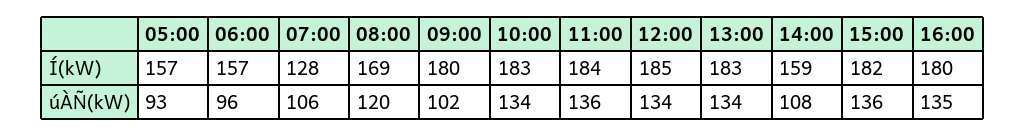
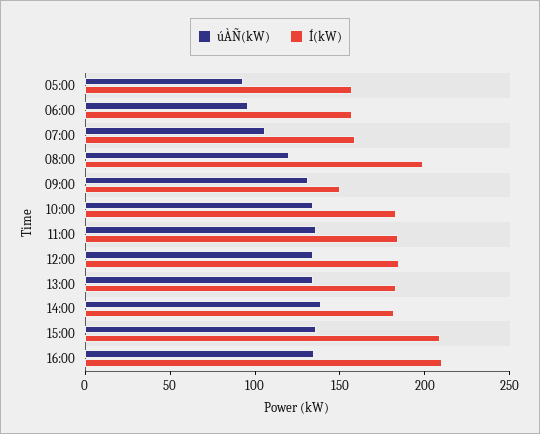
Í(kW), 07:00: 128 -> 160
Í(kW), 08:00: 169 -> 200
Í(kW), 09:00: 180 -> 150
Í(kW), 14:00: 159 -> 180
Í(kW), 15:00: 182 -> 210
Í(kW), 16:00: 180 -> 210
úÀÑ(kW), 09:00: 102 -> 130
úÀÑ(kW), 14:00: 108 -> 140

